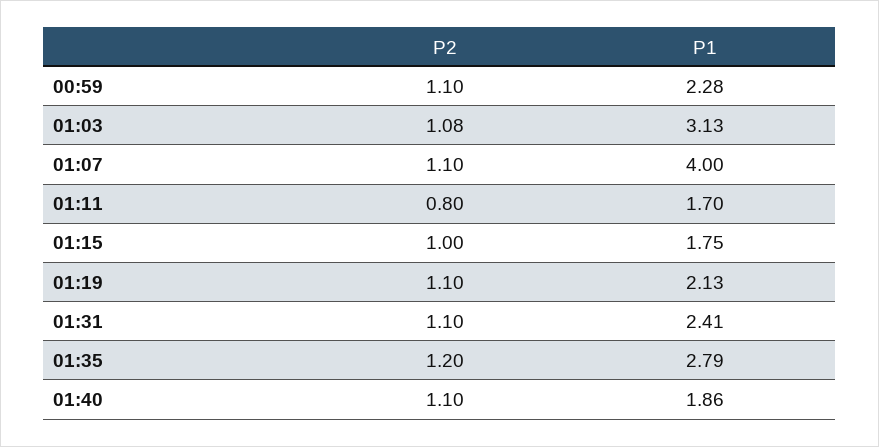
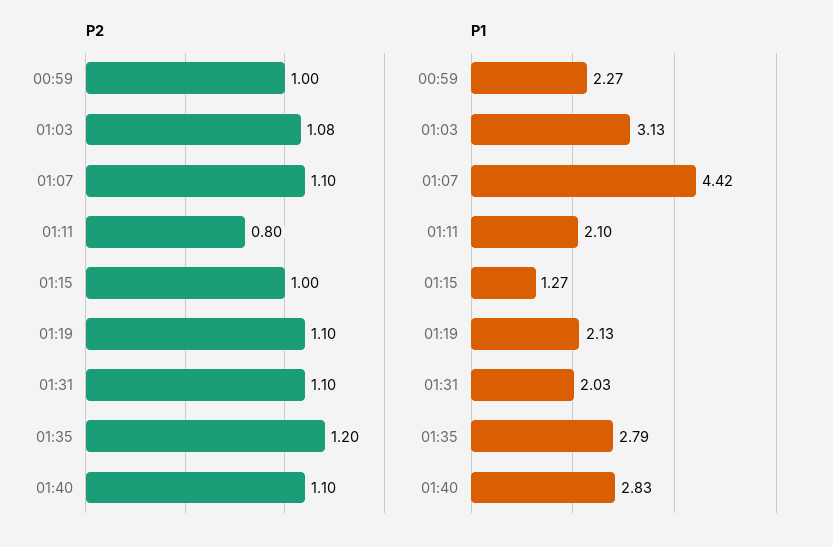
P2, 00:59: 1.1 -> 1
P1, 00:59: 2.28 -> 2.27
P1, 01:07: 4 -> 4.42
P1, 01:11: 1.7 -> 2.1
P1, 01:15: 1.75 -> 1.27
P1, 01:31: 2.41 -> 2.03
P1, 01:40: 1.86 -> 2.83

